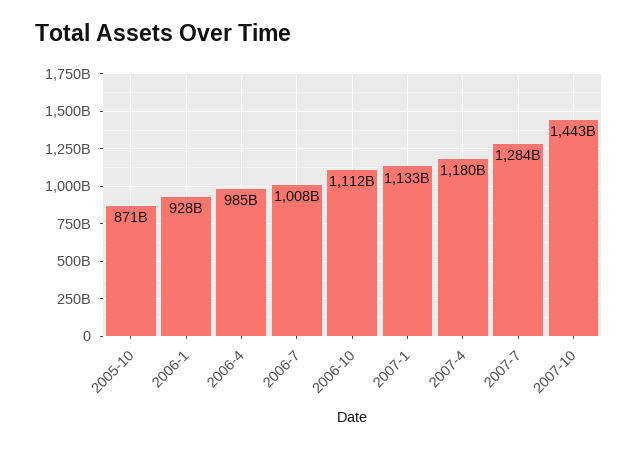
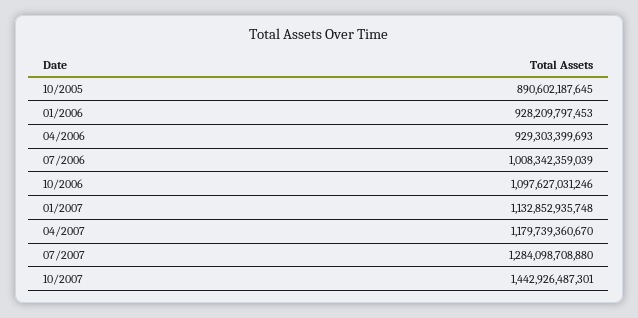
2005-10: 871000000000 -> 890602187645
2006-4: 985000000000 -> 929303399693
2006-10: 1112000000000 -> 1097627031246

